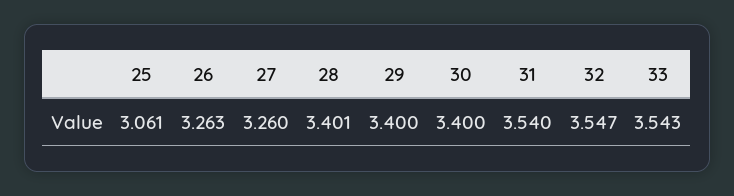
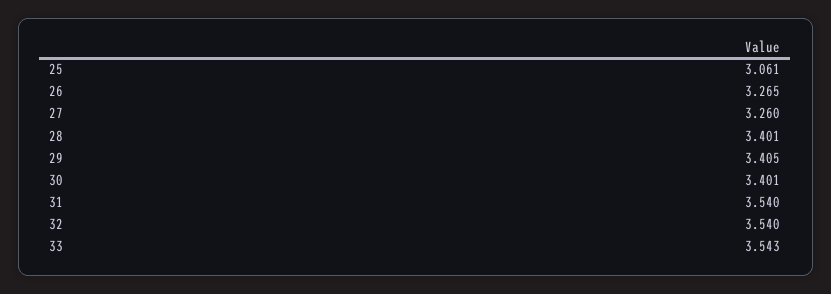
26: 3.263 -> 3.265
29: 3.4 -> 3.405
30: 3.4 -> 3.401
32: 3.547 -> 3.54

